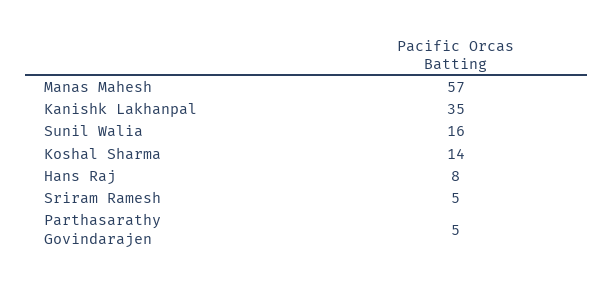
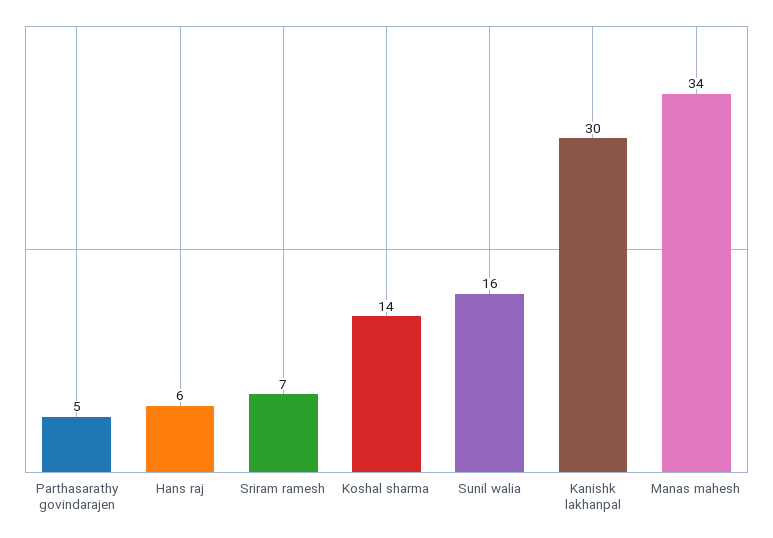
Manas Mahesh: 57 -> 34
Kanishk Lakhanpal: 35 -> 30
Hans Raj: 8 -> 6
Sriram Ramesh: 5 -> 7

